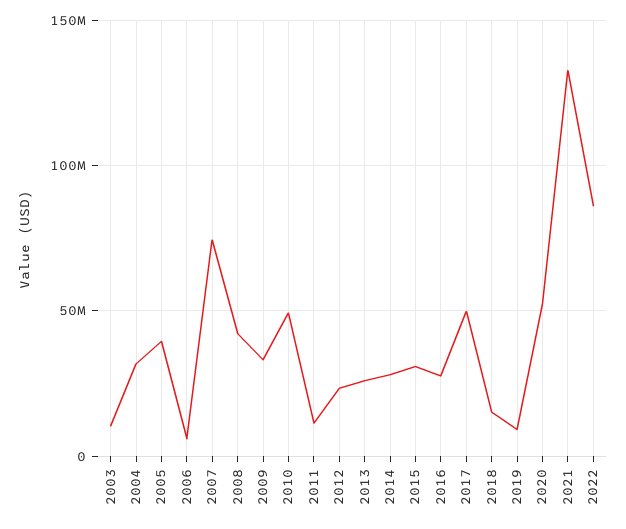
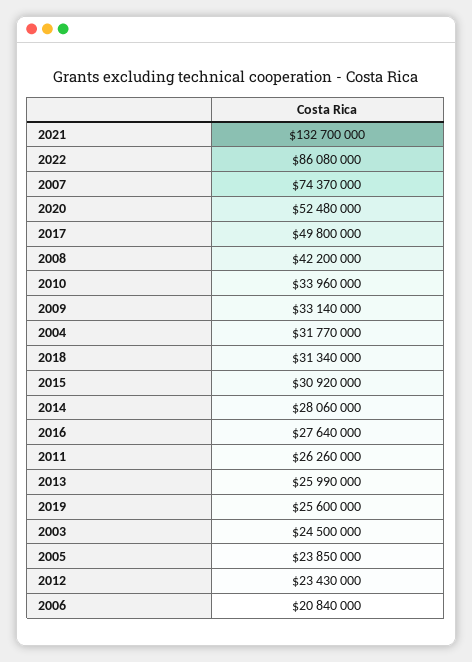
2003: 10000000 -> 24500000
2005: 40000000 -> 23850000
2006: 5000000 -> 20840000
2010: 50000000 -> 33960000
2011: 10000000 -> 26260000
2018: 15000000 -> 31340000
2019: 10000000 -> 25600000

